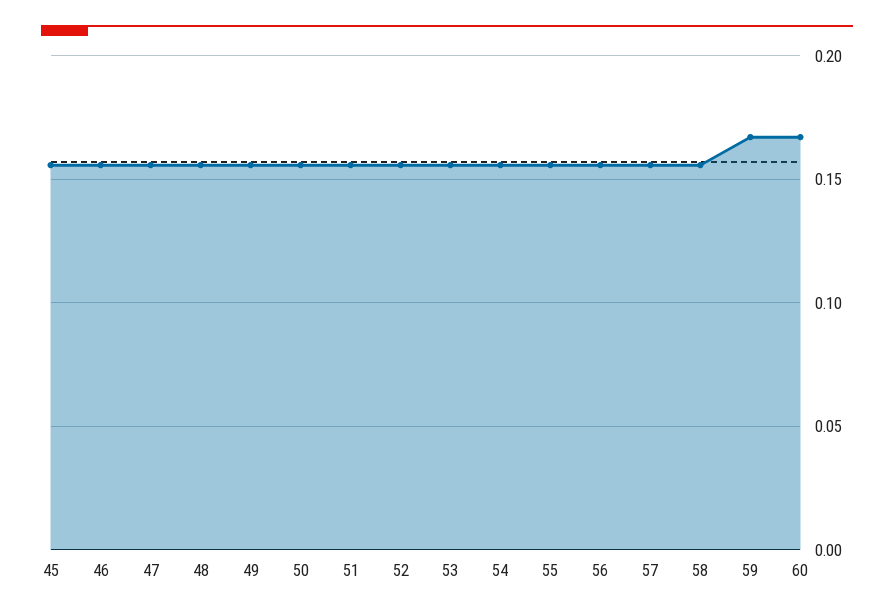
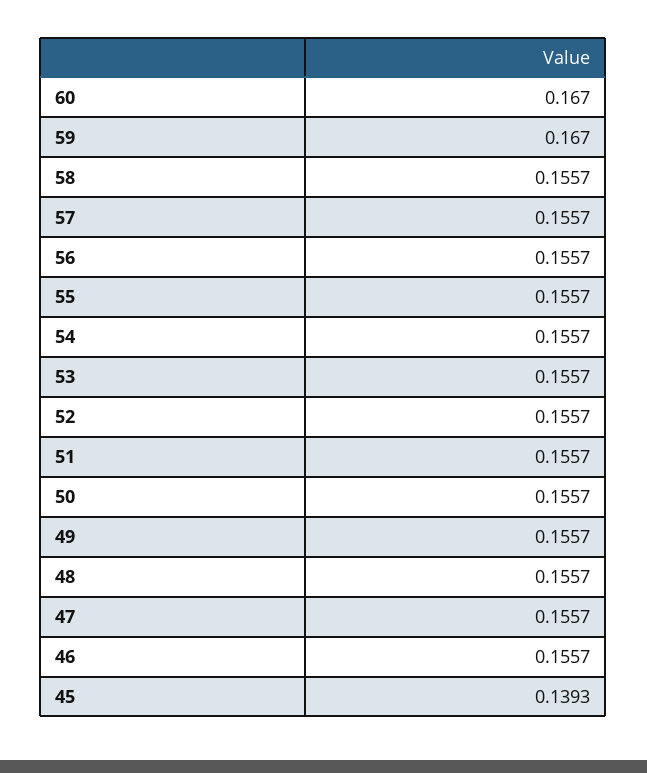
45: 0.155 -> 0.1393

